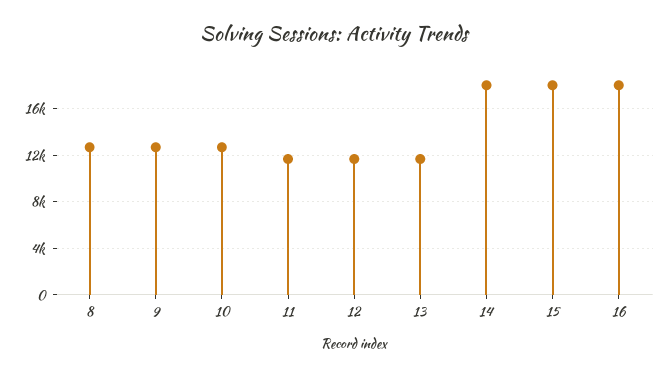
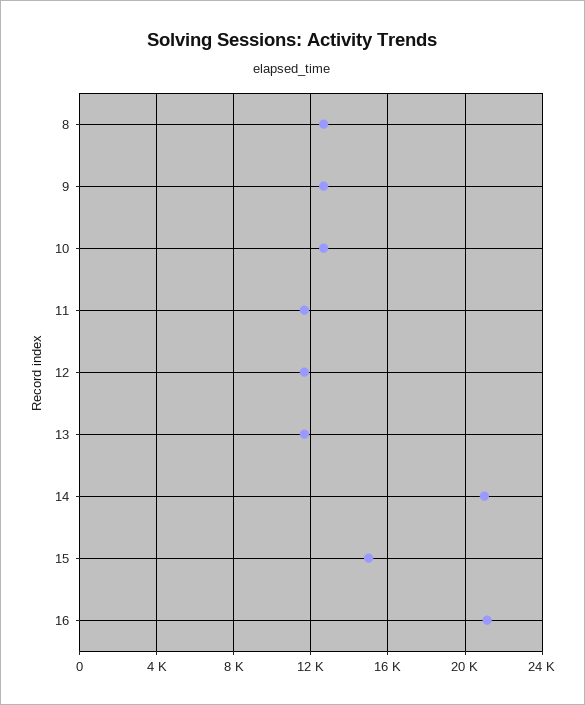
14: 18000 -> 21000
15: 18000 -> 15000
16: 18000 -> 21000

